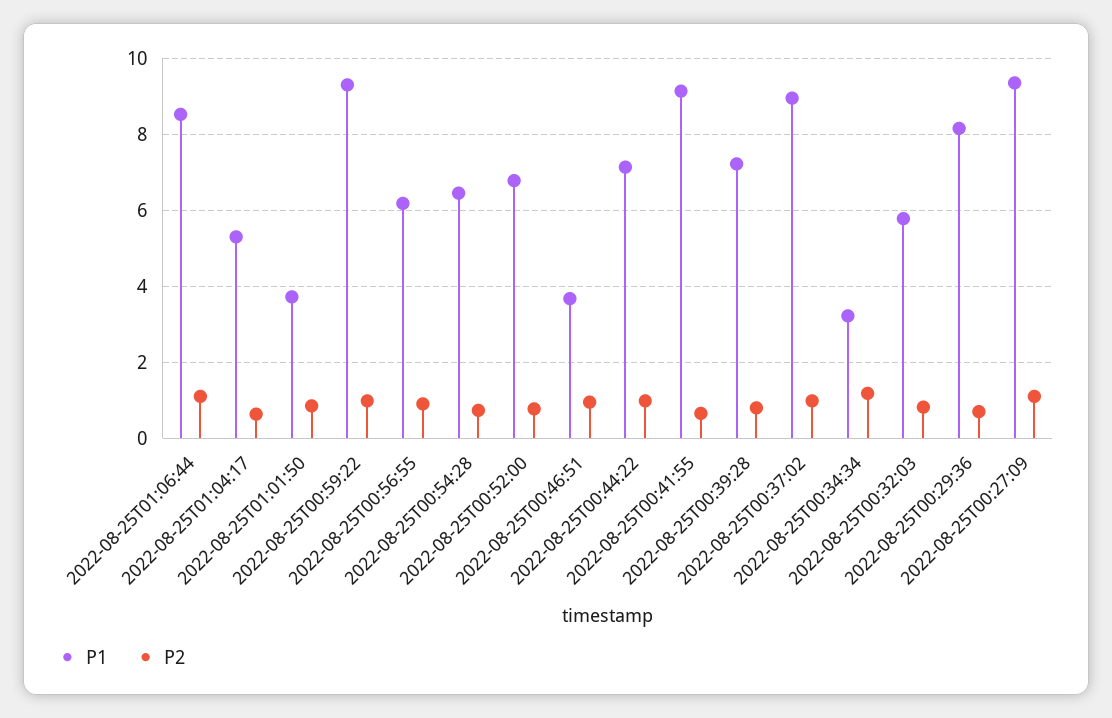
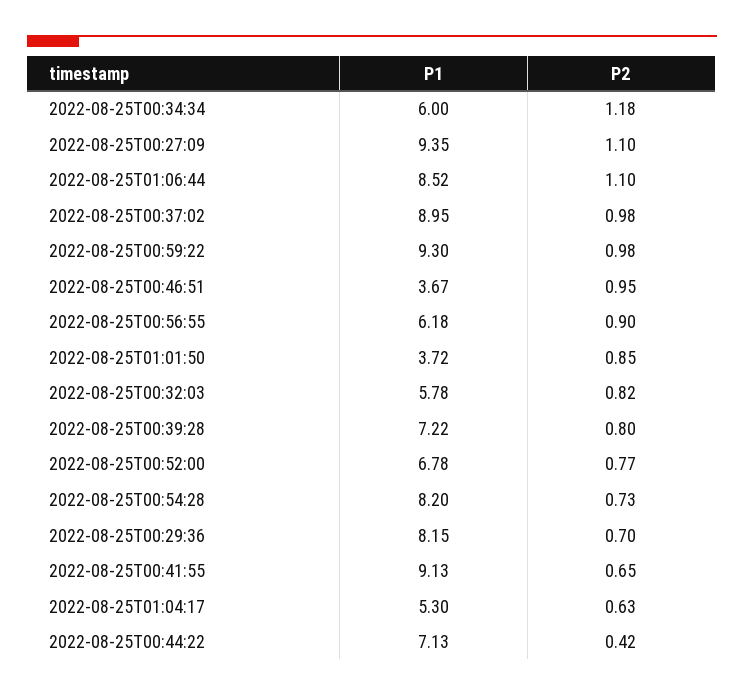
P1, 2022-08-25T00:54:28: 6.4 -> 8.2
P2, 2022-08-25T00:44:22: 1 -> 0.42
P1, 2022-08-25T00:34:34: 3.2 -> 6

